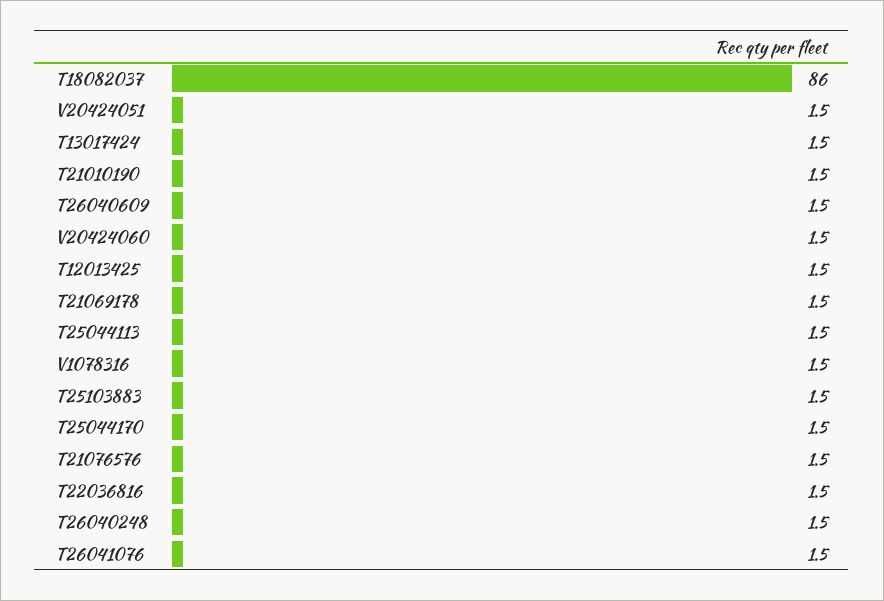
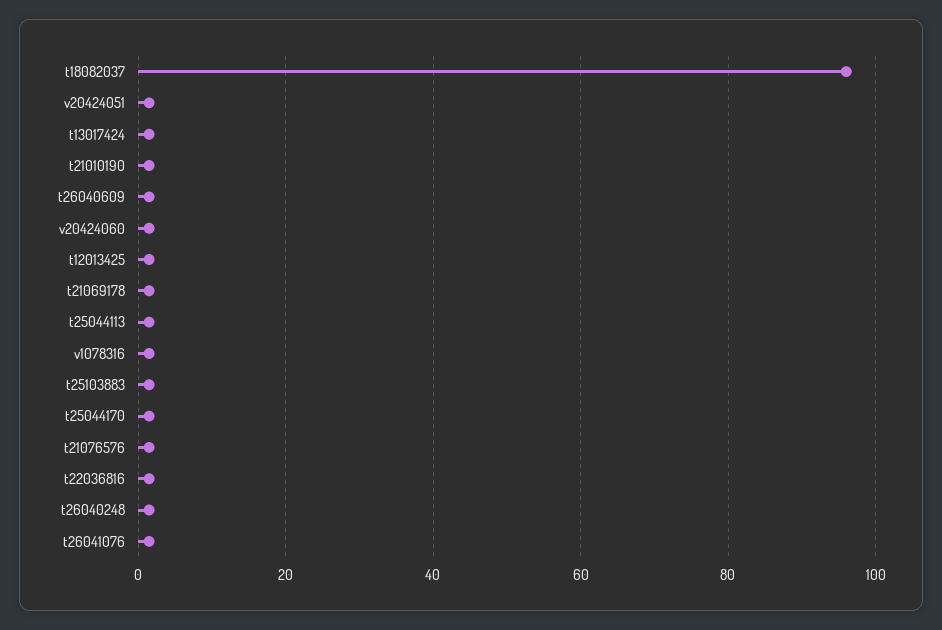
T18082037: 86 -> 96

